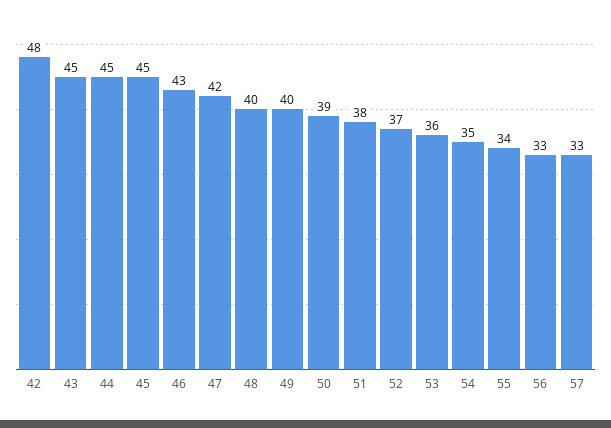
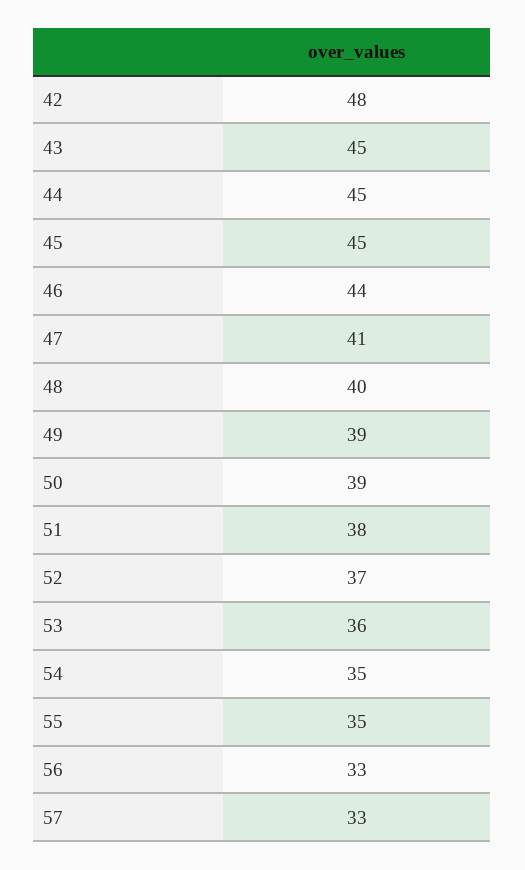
46: 43 -> 44
47: 42 -> 41
49: 40 -> 39
55: 34 -> 35

